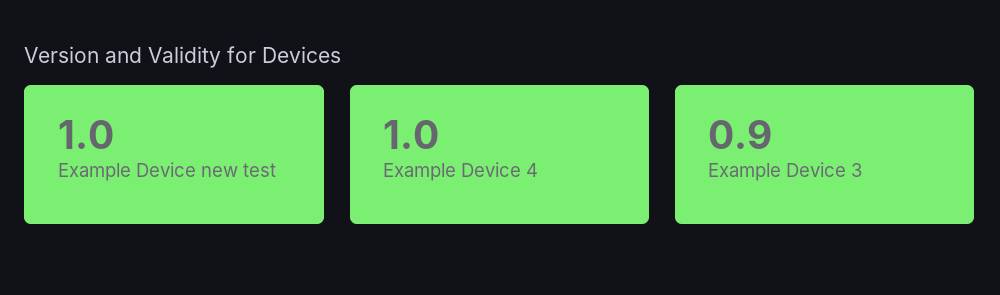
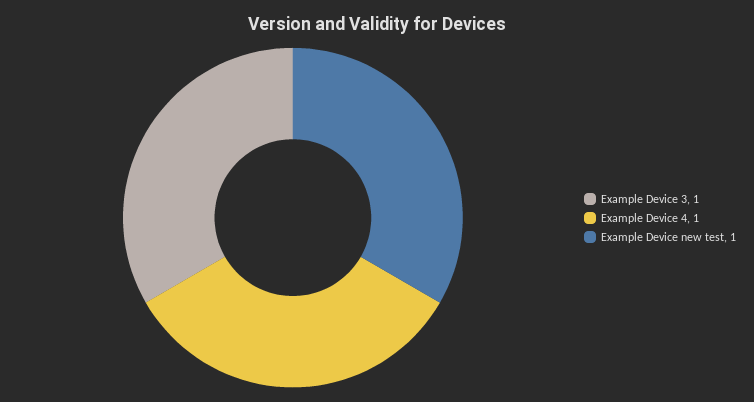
Example Device 3: 0.9 -> 1

